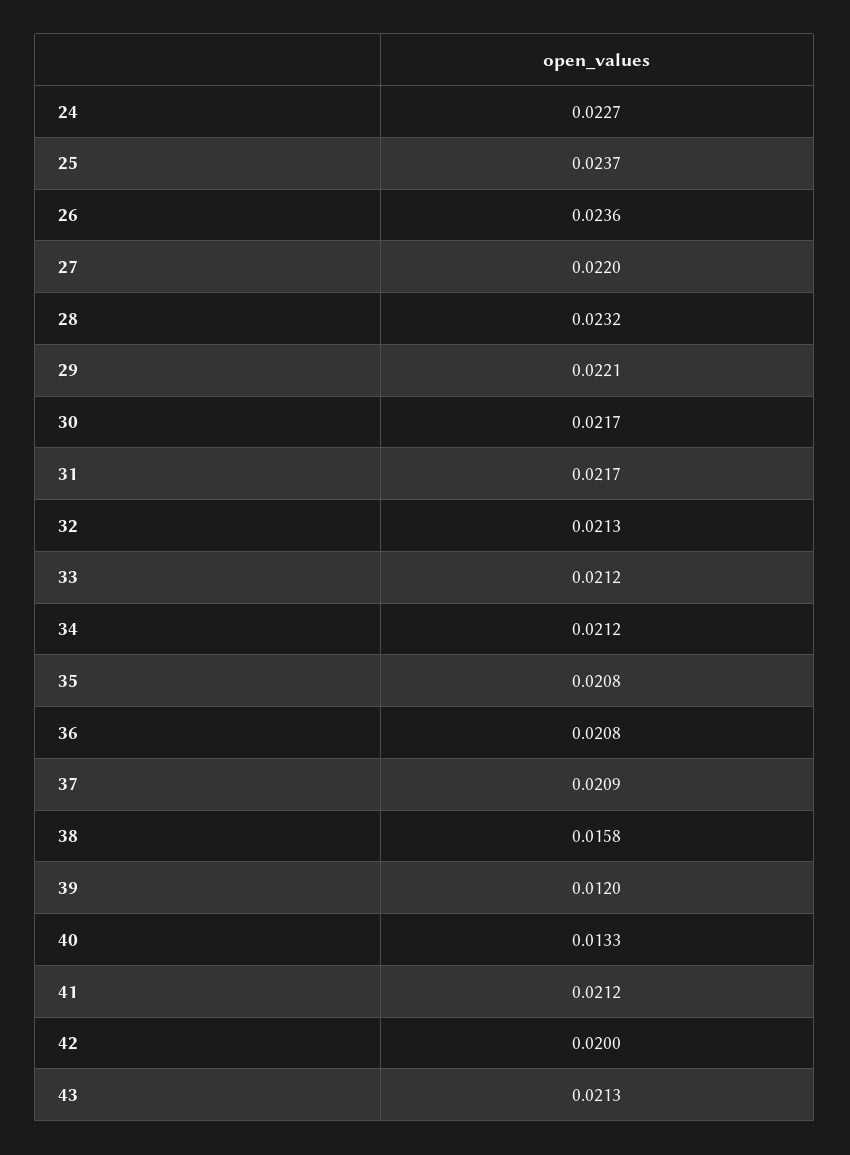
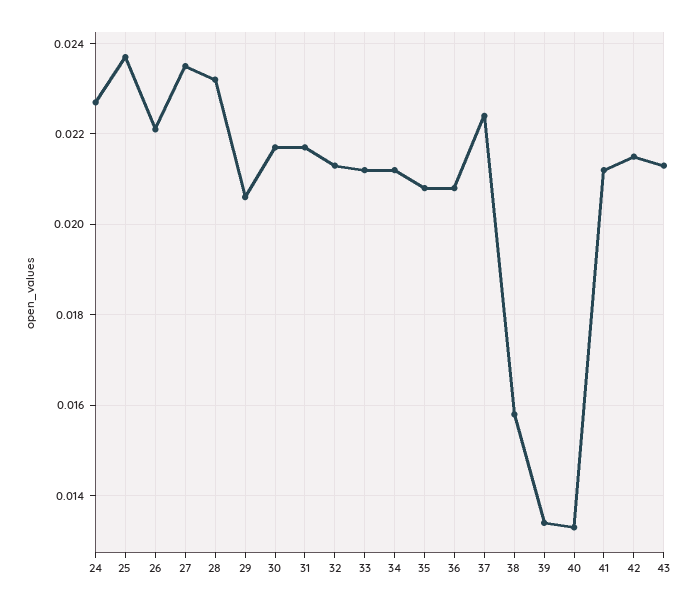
26: 0.0236 -> 0.022
27: 0.022 -> 0.0235
29: 0.0221 -> 0.0205
37: 0.0209 -> 0.0225
39: 0.012 -> 0.0135
42: 0.02 -> 0.0215

